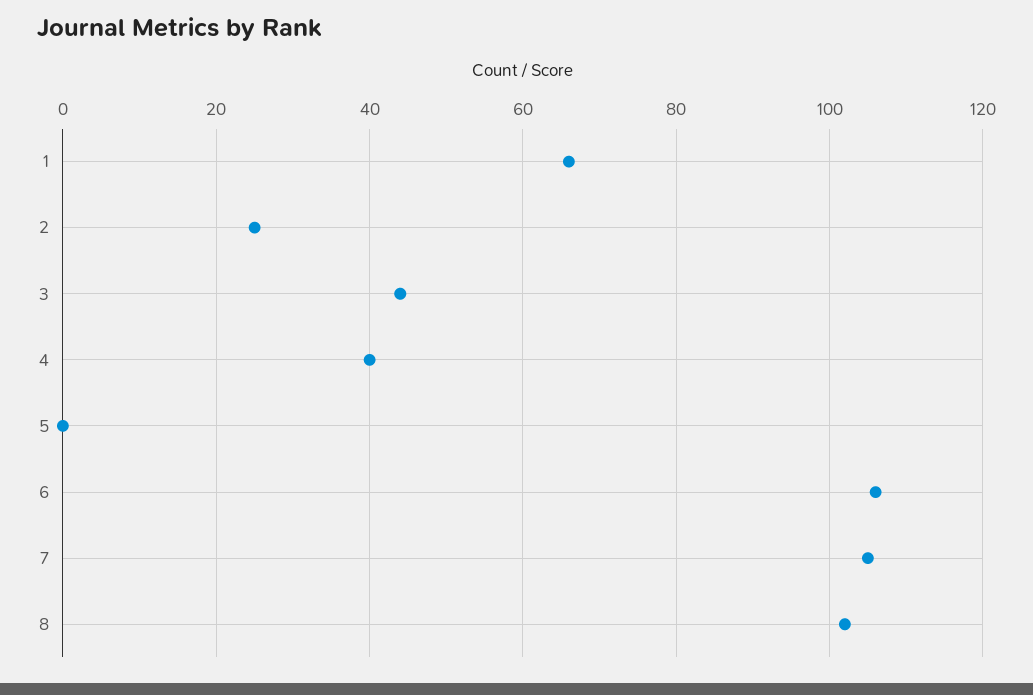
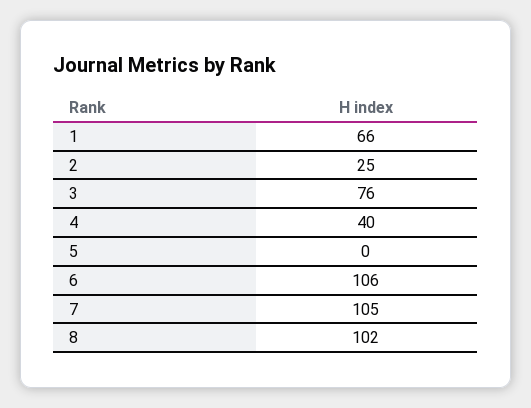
3: 45 -> 76

